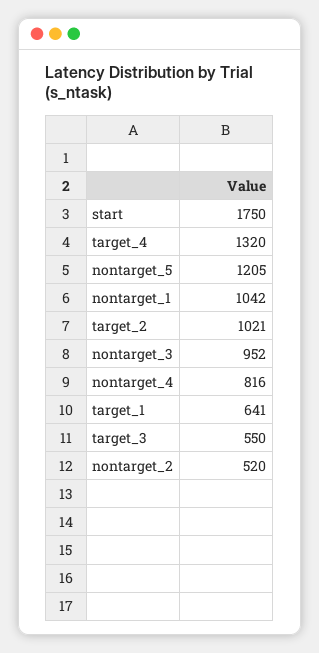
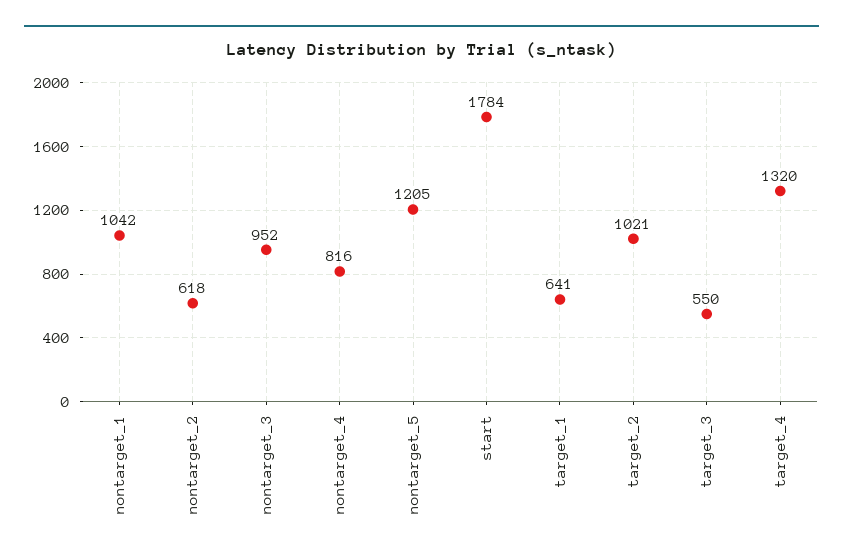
start: 1750 -> 1784
nontarget_2: 520 -> 618

